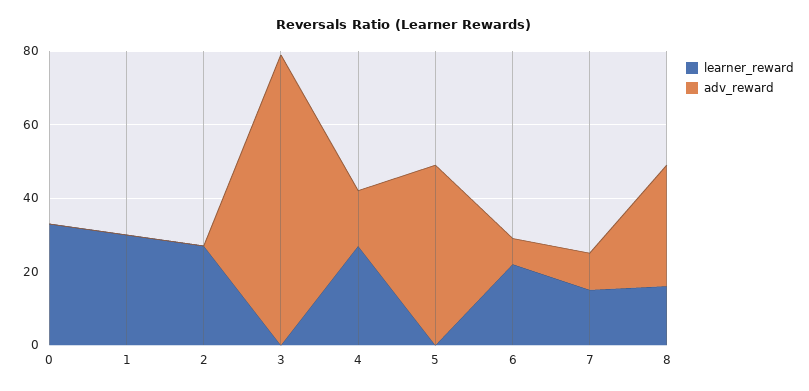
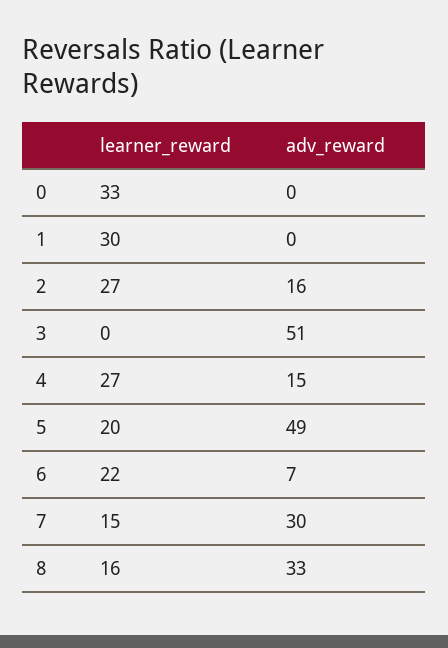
adv_reward, 2: 0 -> 16
adv_reward, 3: 80 -> 51
learner_reward, 5: 0 -> 20
adv_reward, 7: 10 -> 30

